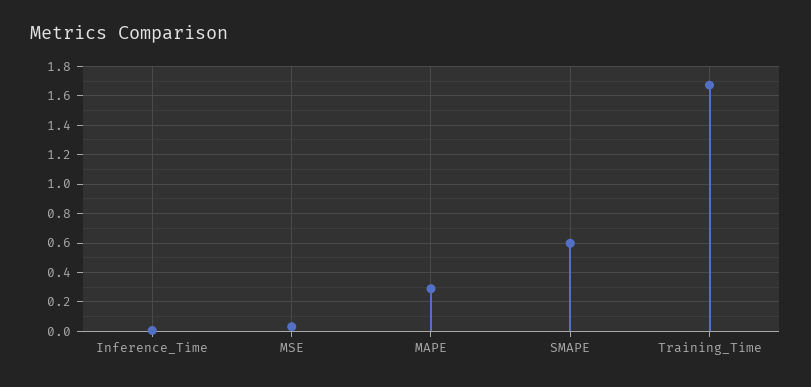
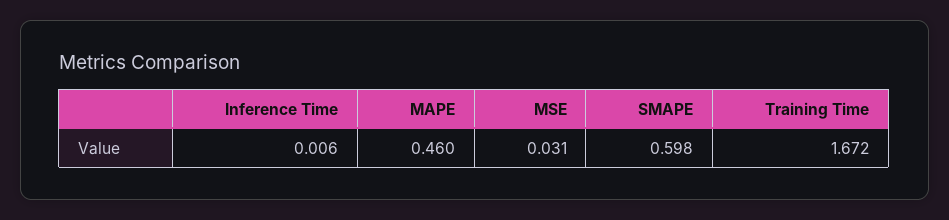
MAPE: 0.3 -> 0.46

